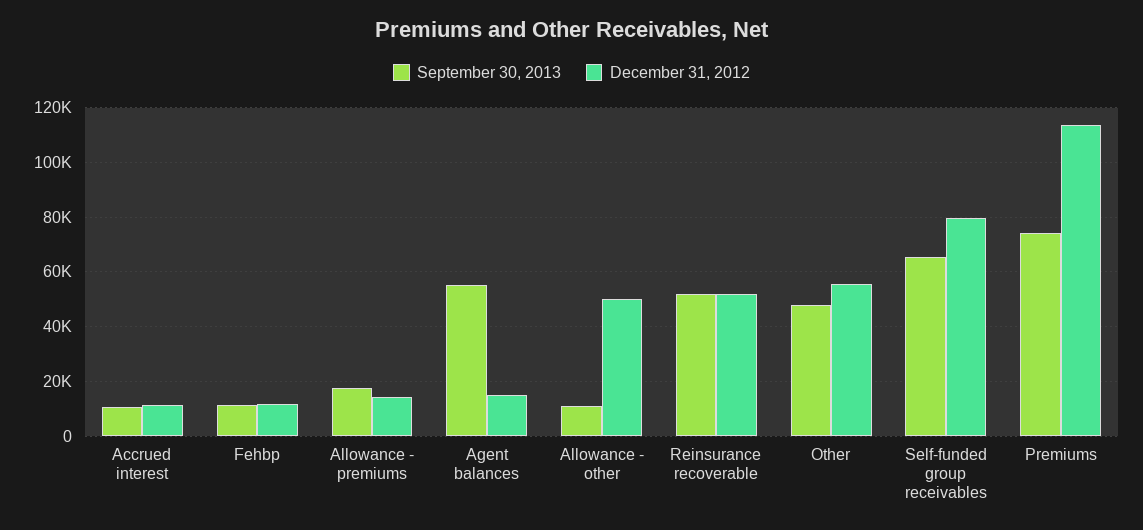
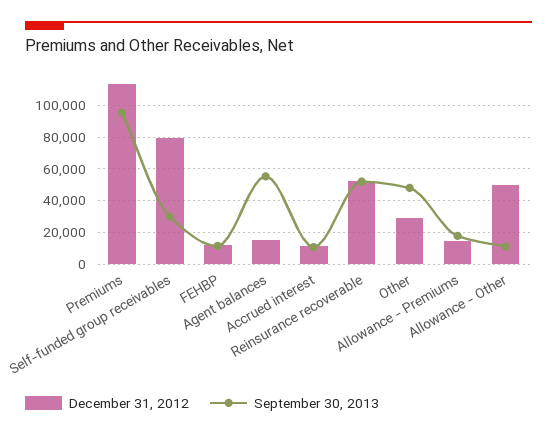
December 31, 2012, Other: 55000 -> 30000
September 30, 2013, Self-funded group receivables: 65000 -> 30000
September 30, 2013, Premiums: 75000 -> 95000

